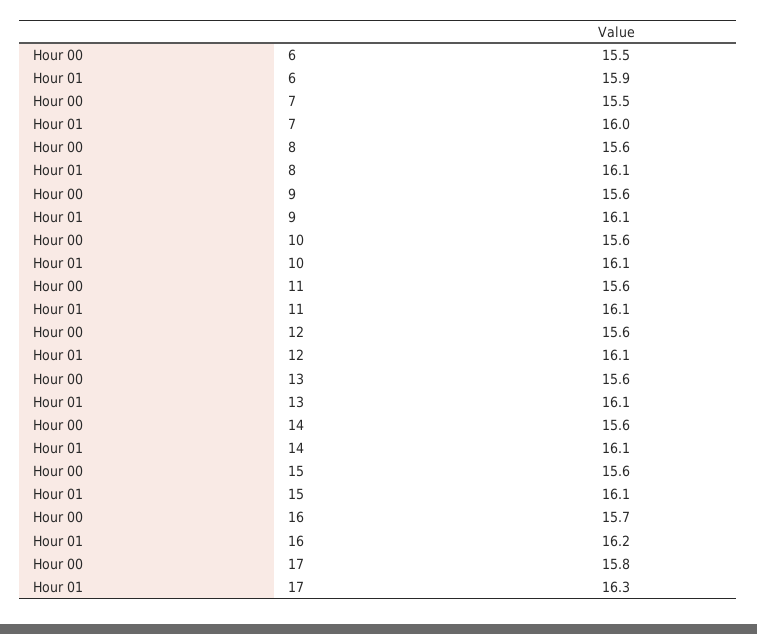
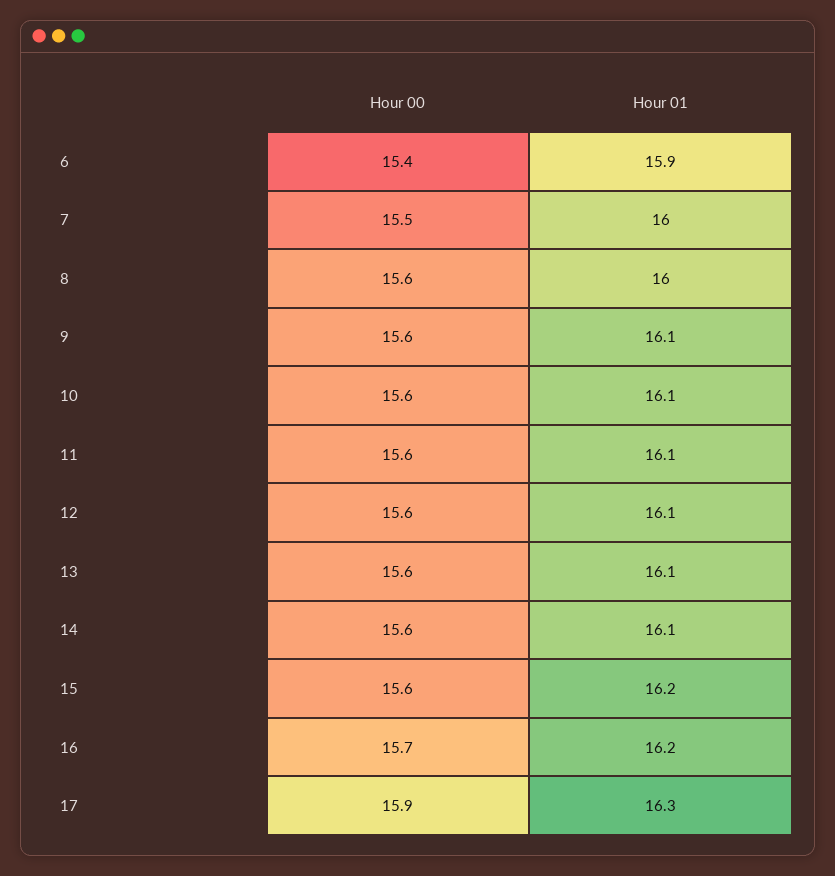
Hour 00, 6: 15.5 -> 15.4
Hour 01, 8: 16.1 -> 16
Hour 01, 15: 16.1 -> 16.2
Hour 00, 17: 15.8 -> 15.9

